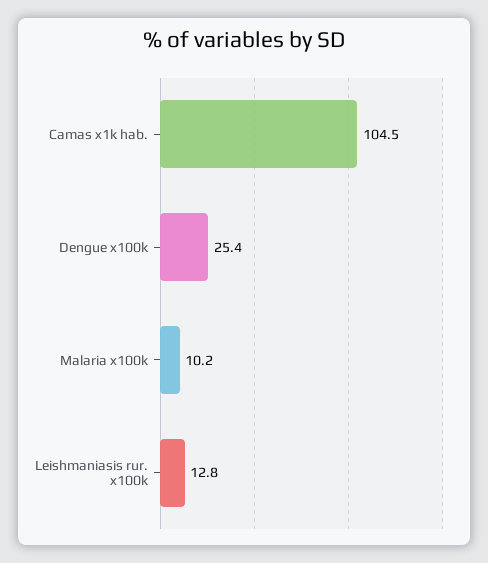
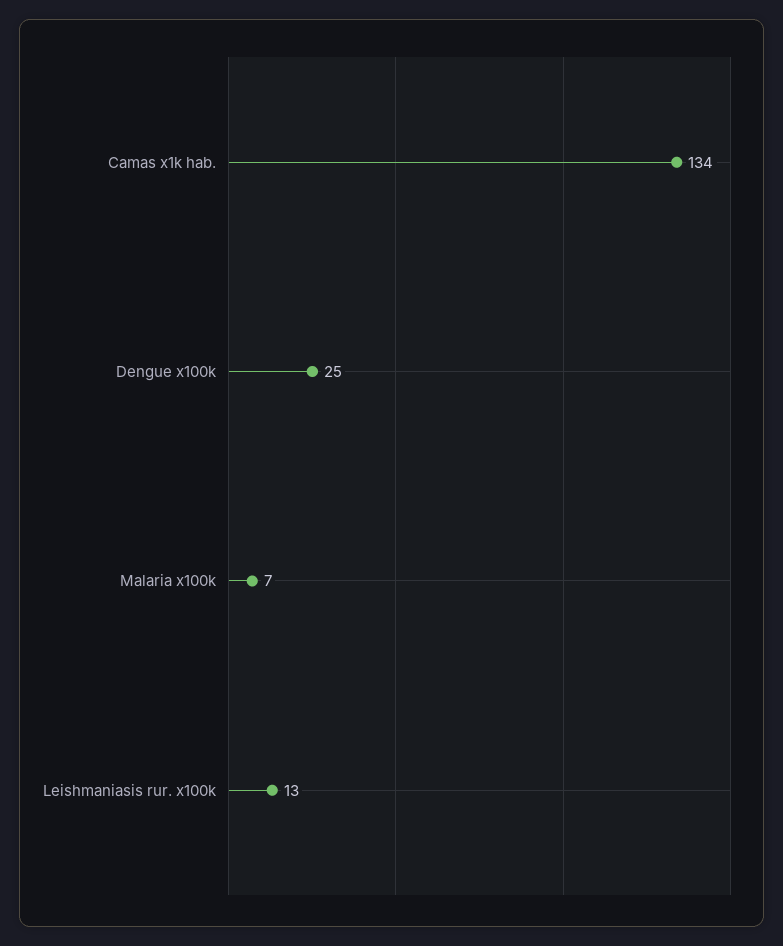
Camas x1k hab.: 104.5 -> 134
Malaria x100k: 10.2 -> 7

